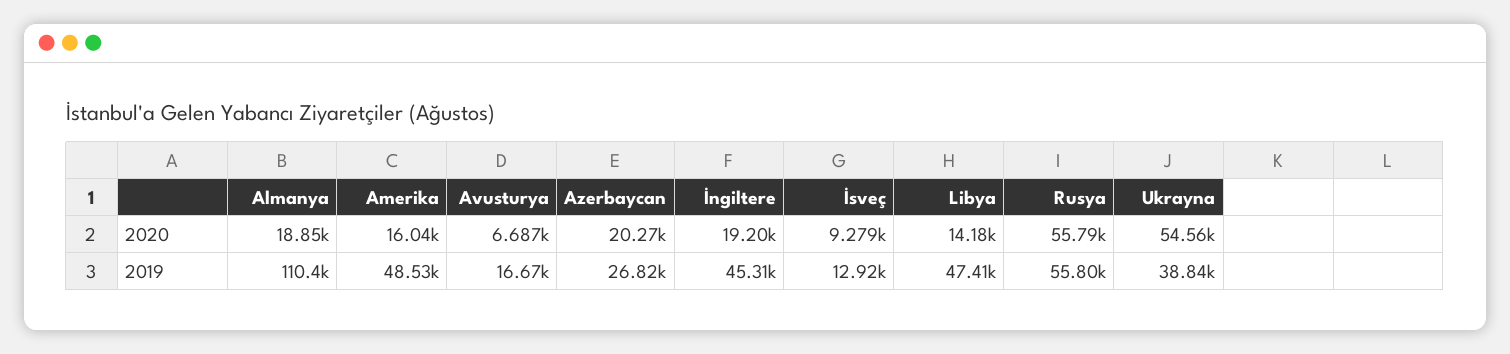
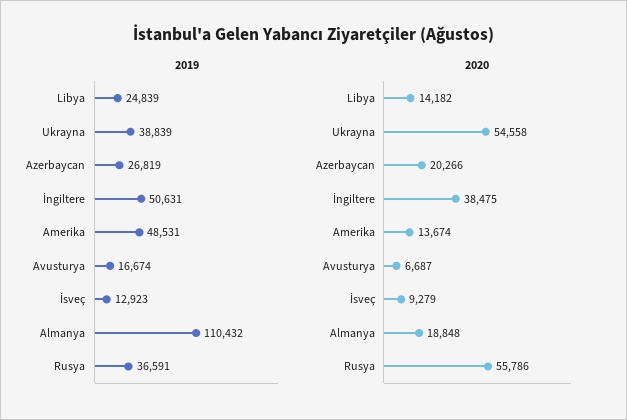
2020, Amerika: 16040 -> 13674
2020, İngiltere: 19200 -> 38475
2019, İngiltere: 45310 -> 50631
2019, Libya: 47410 -> 24839
2019, Rusya: 55800 -> 36591

